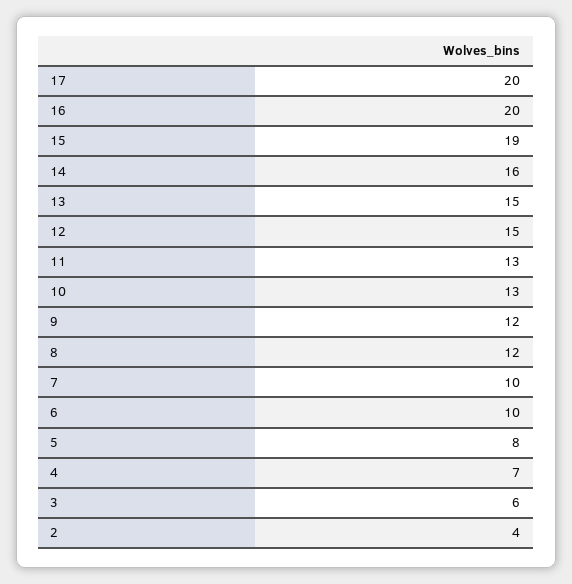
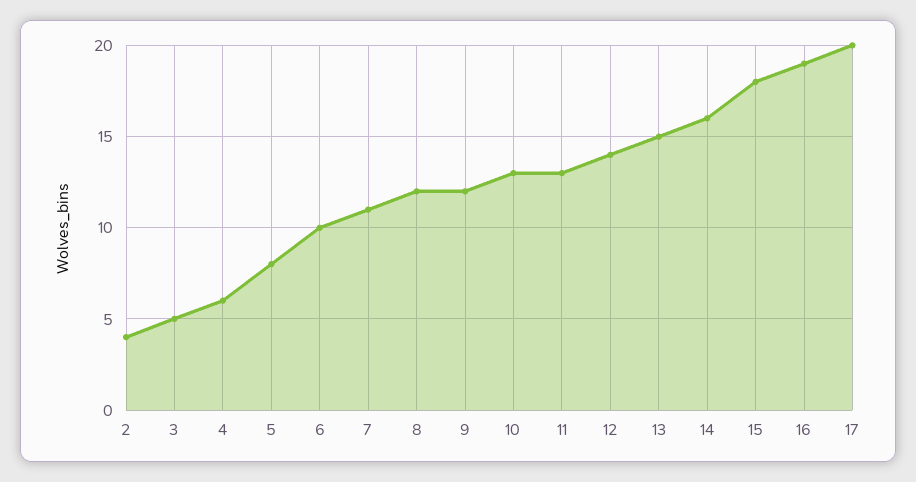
16: 20 -> 19
15: 19 -> 18
12: 15 -> 14
7: 10 -> 11
4: 7 -> 6
3: 6 -> 5

